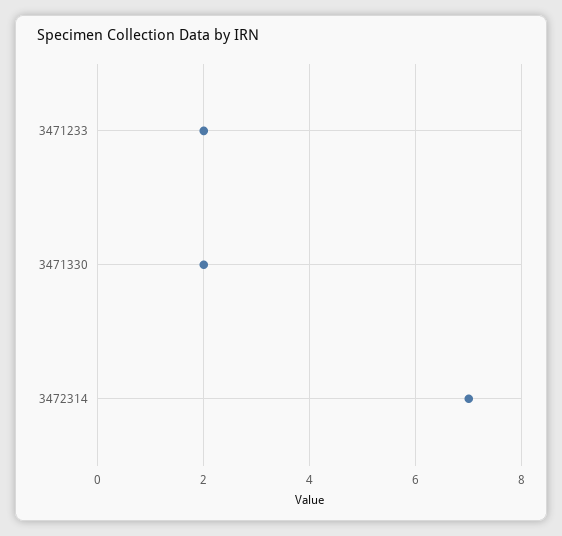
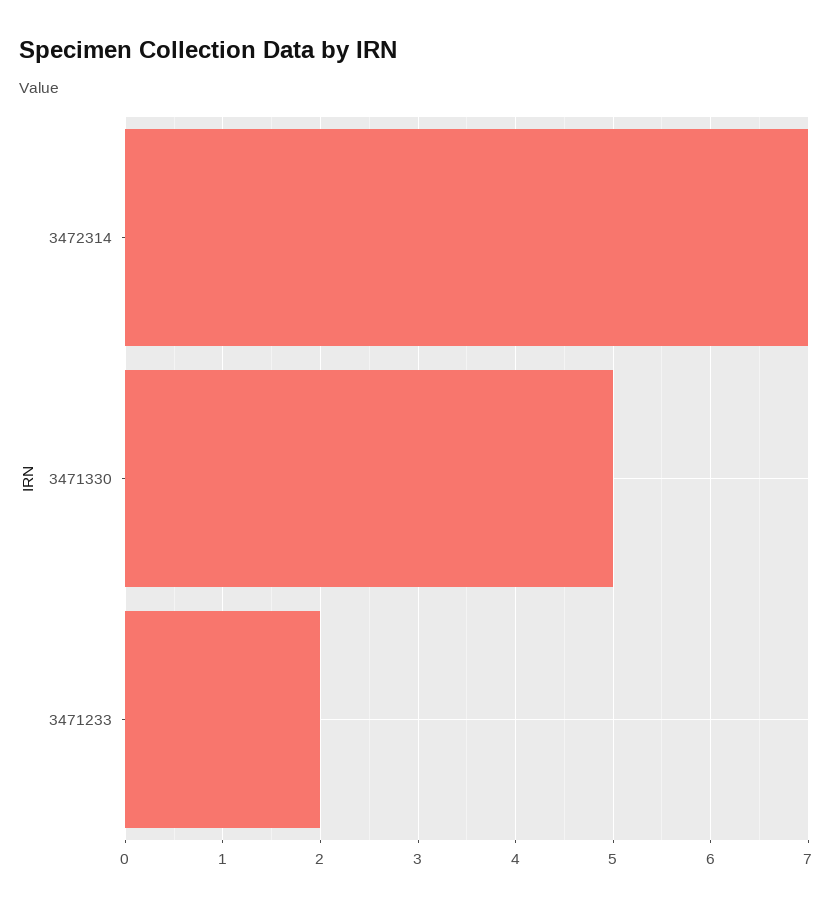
3471330: 2 -> 5

